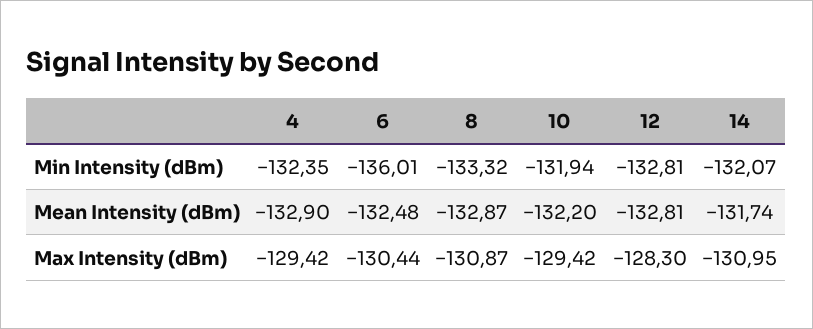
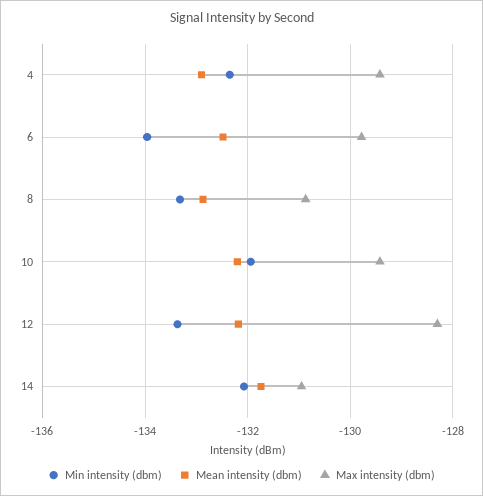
Min Intensity (dBm), 6: -136.01 -> -134
Min Intensity (dBm), 12: -132.81 -> -133.4
Mean Intensity (dBm), 12: -132.81 -> -132.2
Max Intensity (dBm), 6: -130.44 -> -129.8

